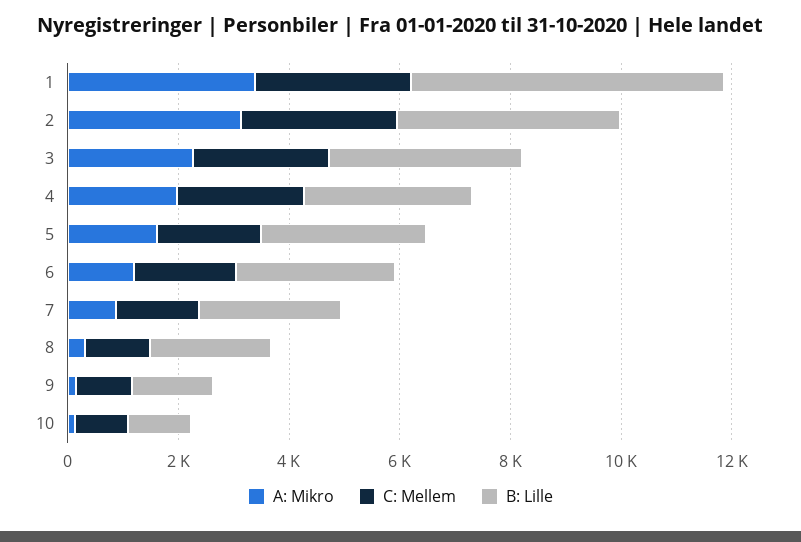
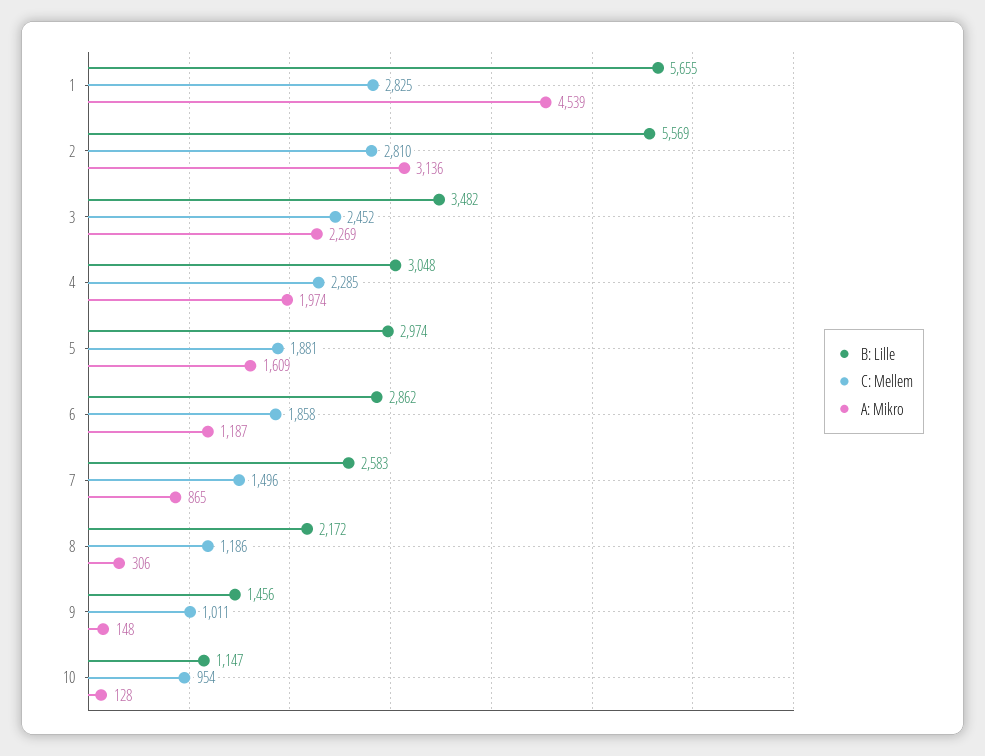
A: Mikro, 1: 3500 -> 4539
B: Lille, 2: 4000 -> 5569

